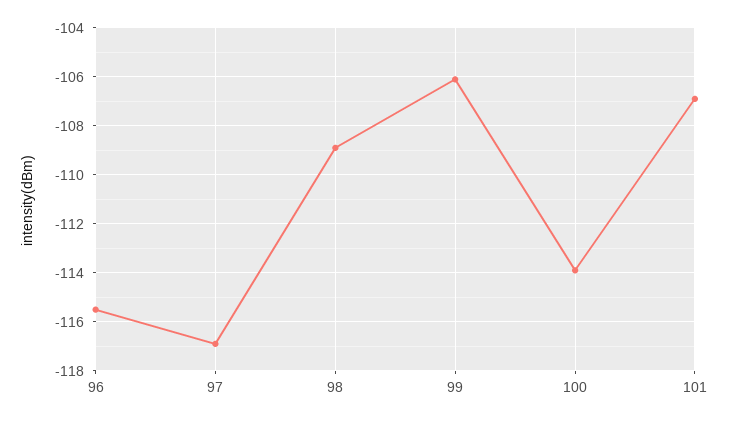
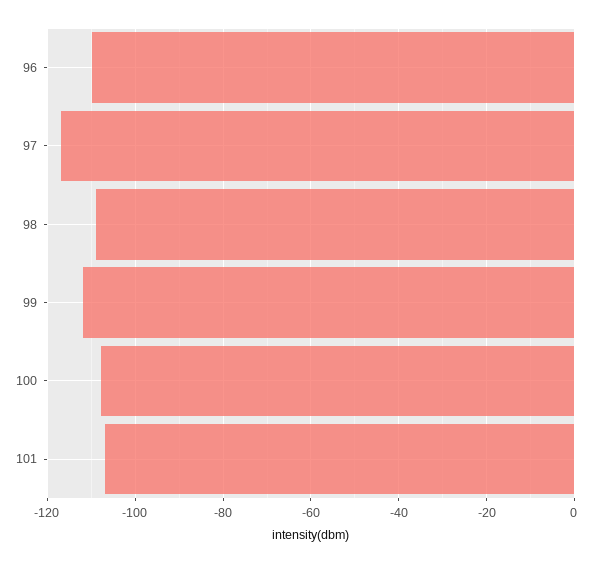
96: -115.5 -> -110
99: -106 -> -112
100: -114 -> -108

